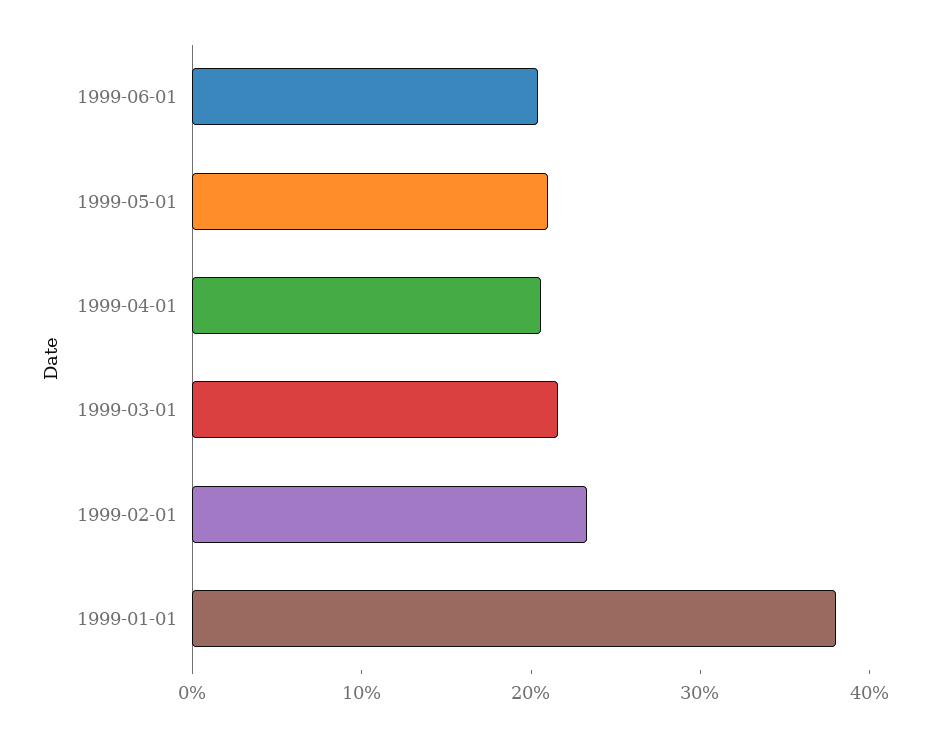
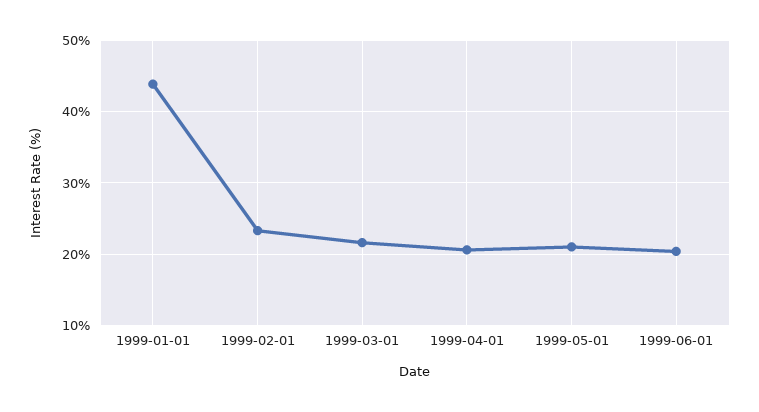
1999-01-01: 38 -> 44

